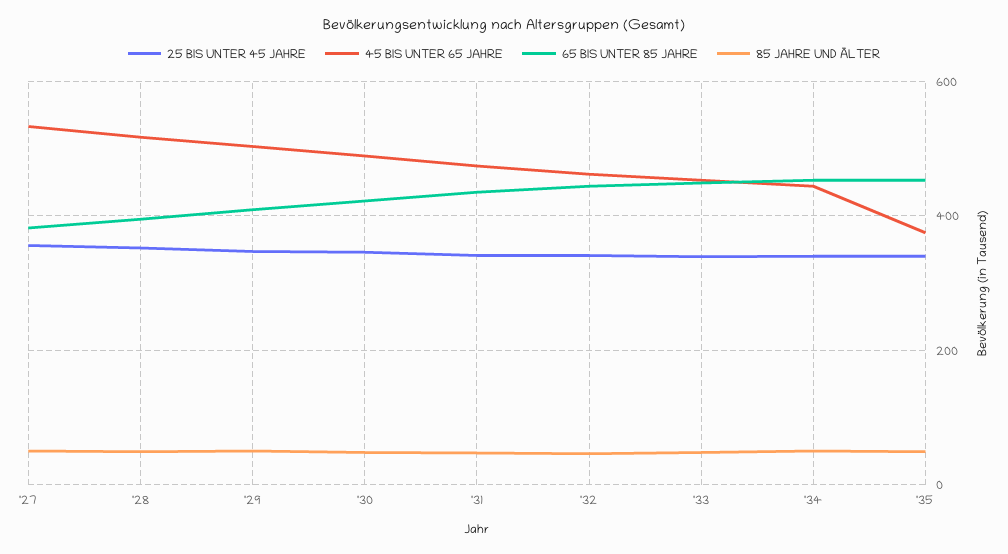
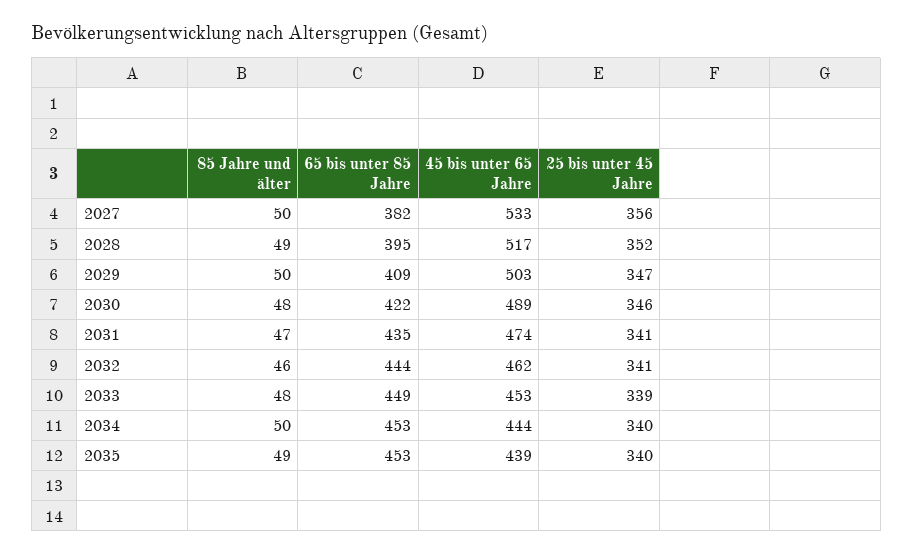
45 BIS UNTER 65 JAHRE, '35: 380 -> 439

